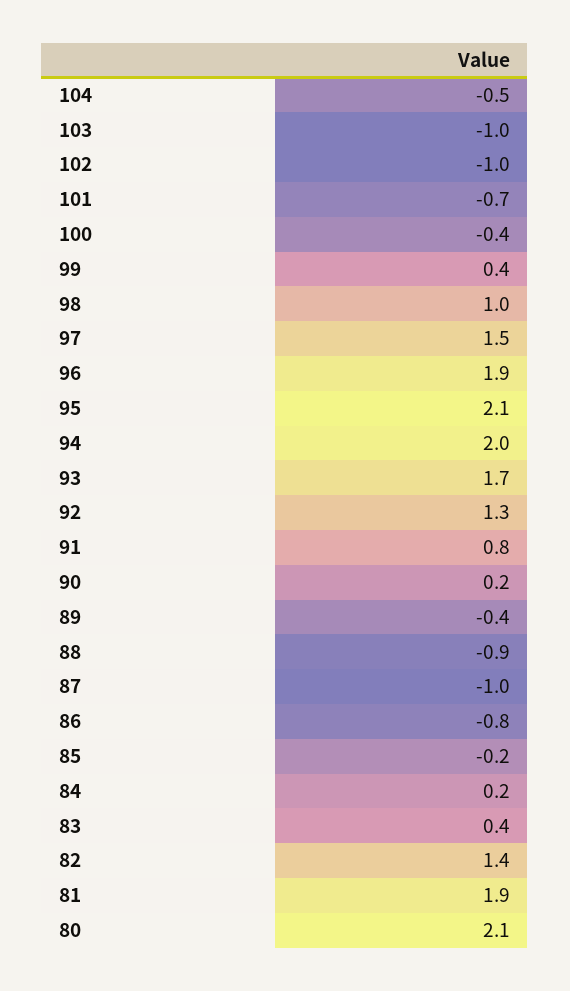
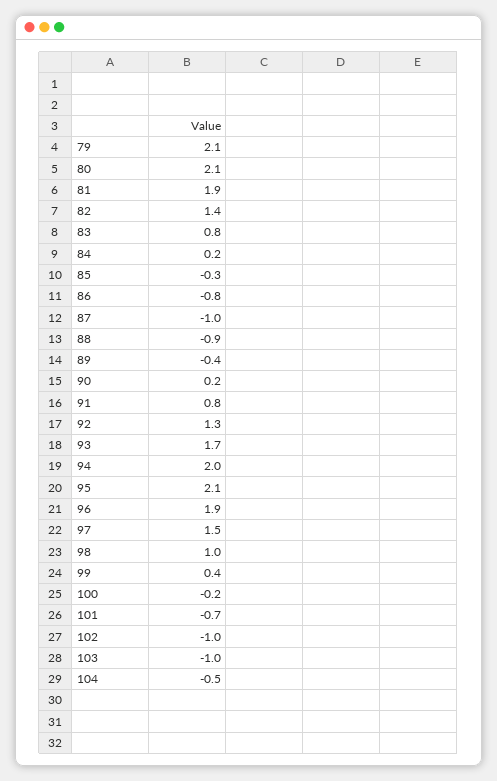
100: -0.4 -> -0.2
85: -0.2 -> -0.3
83: 0.4 -> 0.8
79: none -> 2.1

